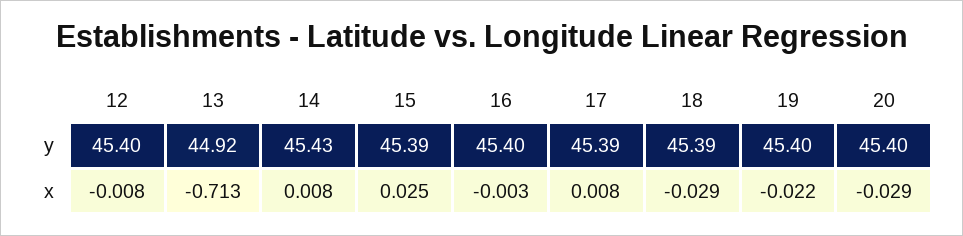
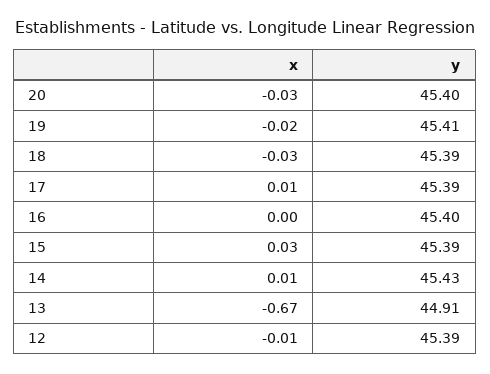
12, y: 45.4 -> 45.39
13, y: 44.92 -> 44.91
19, y: 45.4 -> 45.41
13, x: -0.713 -> -0.67

